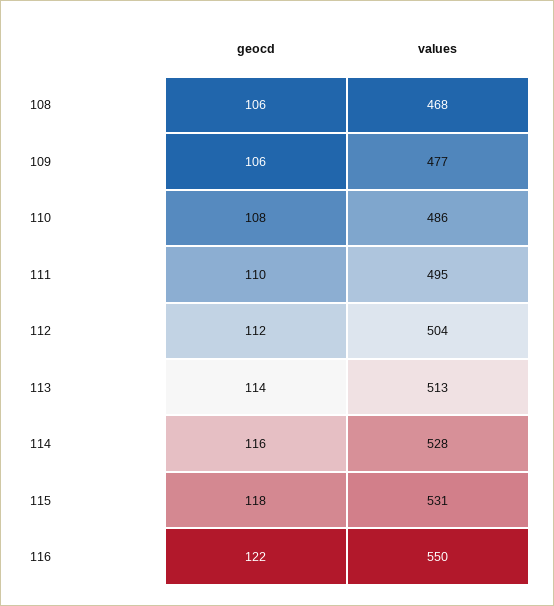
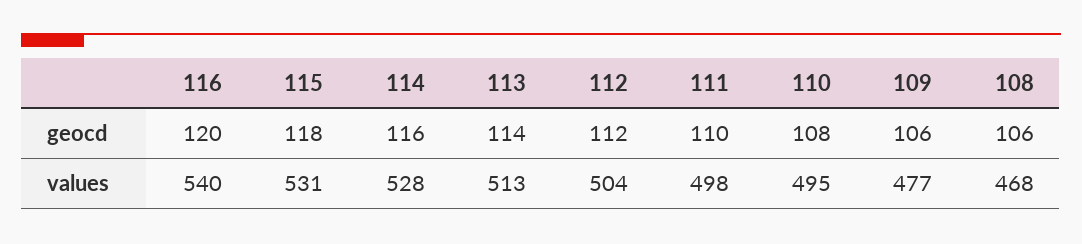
values, 110: 486 -> 495
values, 111: 495 -> 498
geocd, 116: 122 -> 120
values, 116: 550 -> 540

